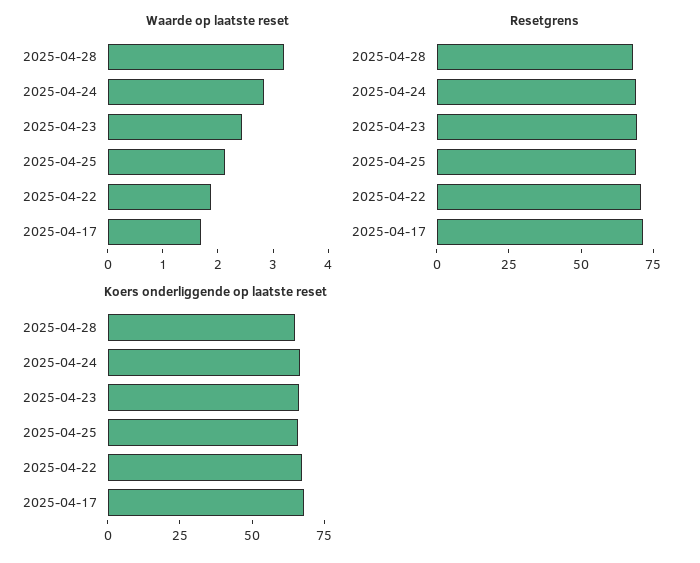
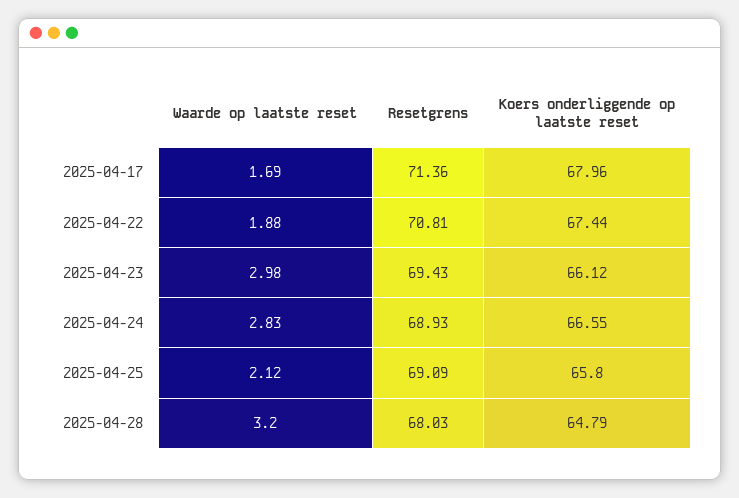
Waarde op laatste reset, 2025-04-23: 2.4 -> 2.98

